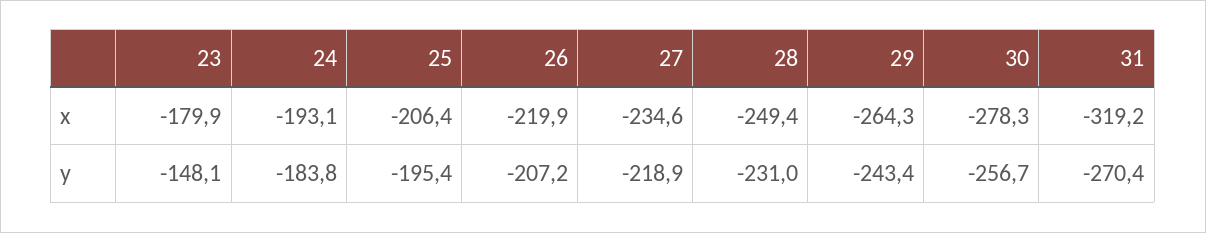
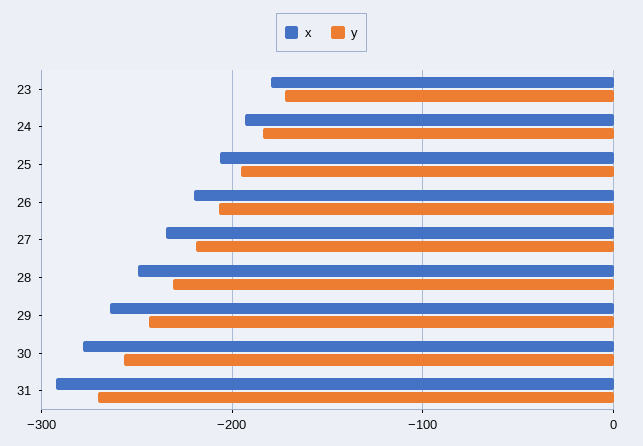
x, 31: -319.2 -> -290
y, 23: -148.1 -> -170

